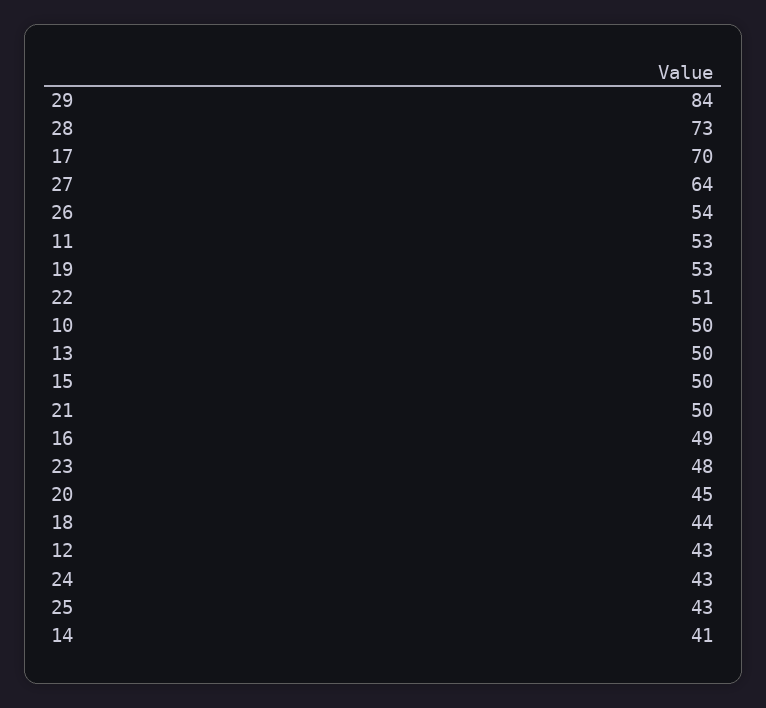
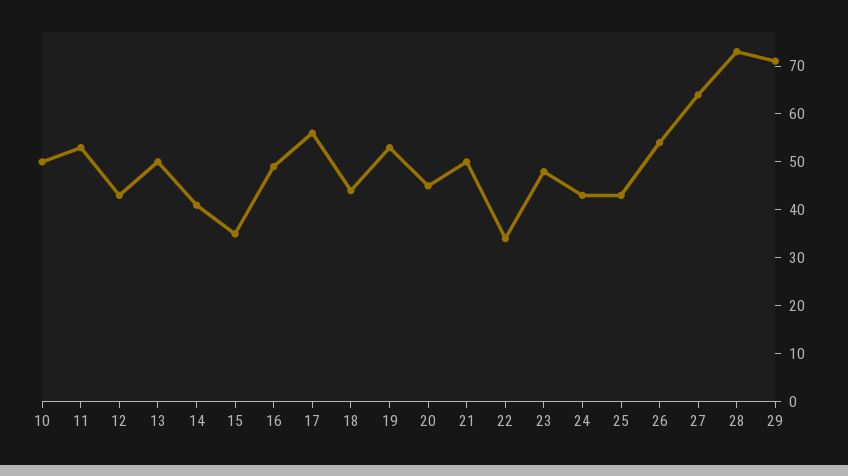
29: 84 -> 70
17: 70 -> 55
22: 51 -> 35
15: 50 -> 35

